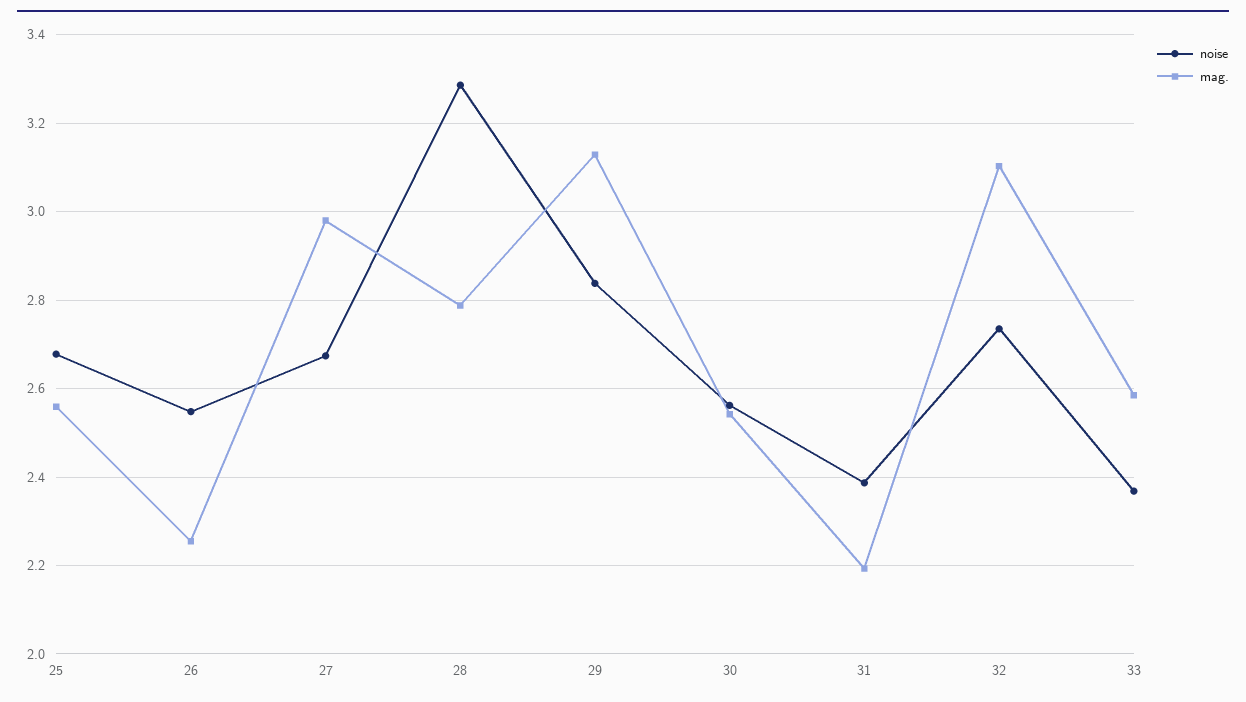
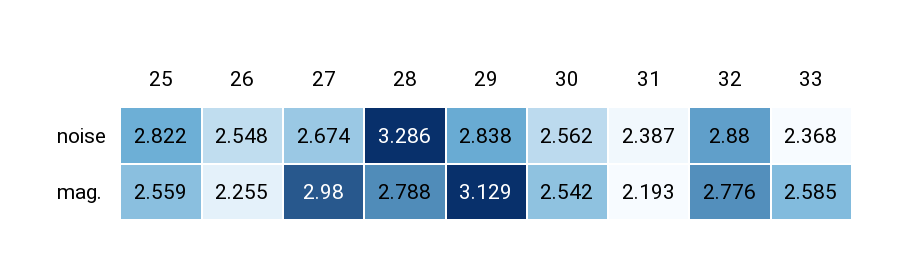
noise, 25: 2.68 -> 2.822
noise, 32: 2.74 -> 2.88
mag., 32: 3.1 -> 2.776

